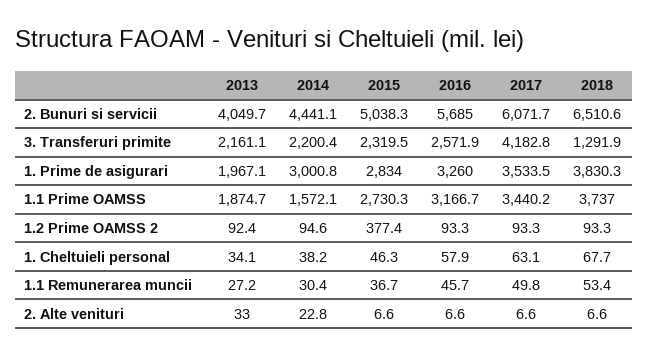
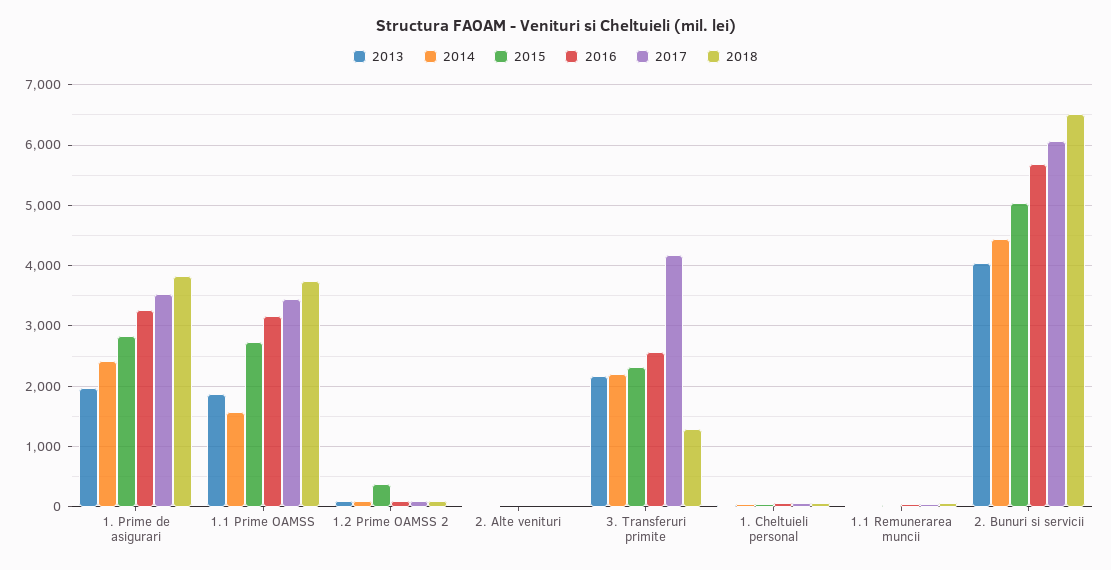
2014, 1. Prime de asigurari: 3000.8 -> 2400

